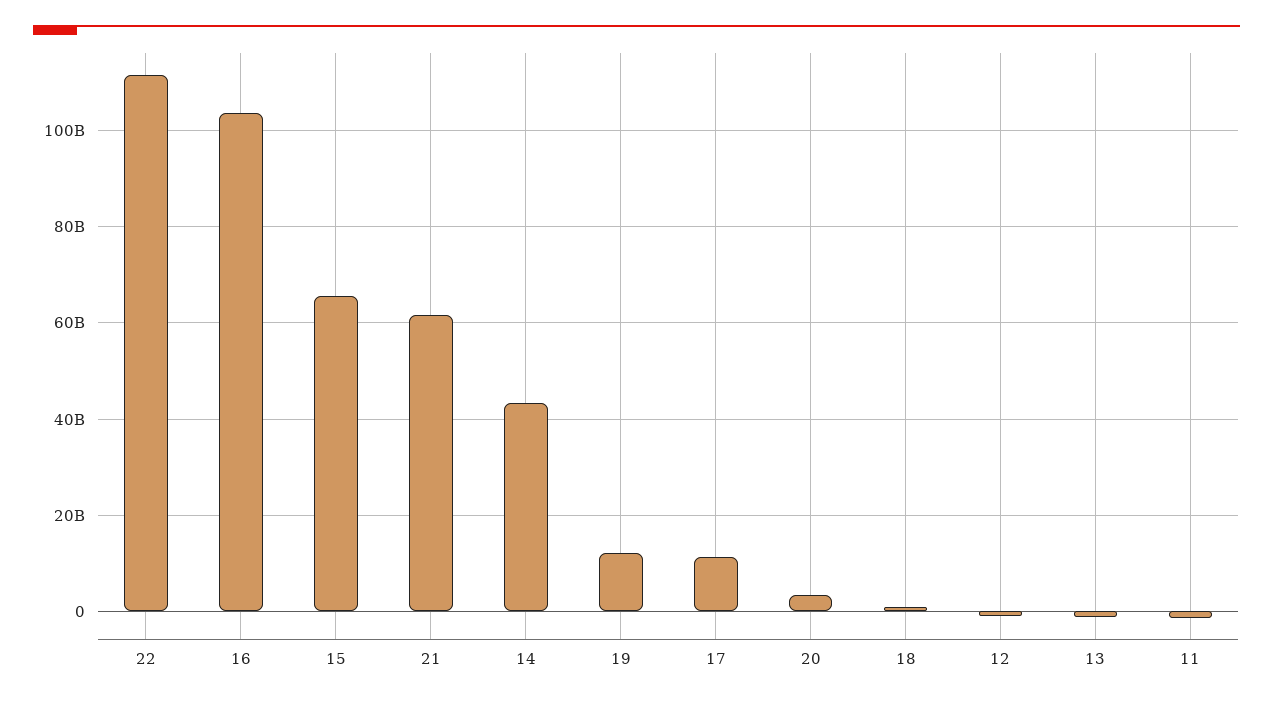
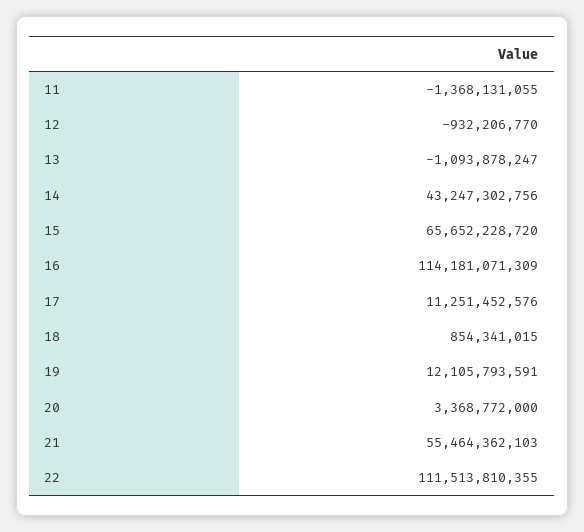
16: 104000000000 -> 114181071309
21: 62000000000 -> 55464362103

